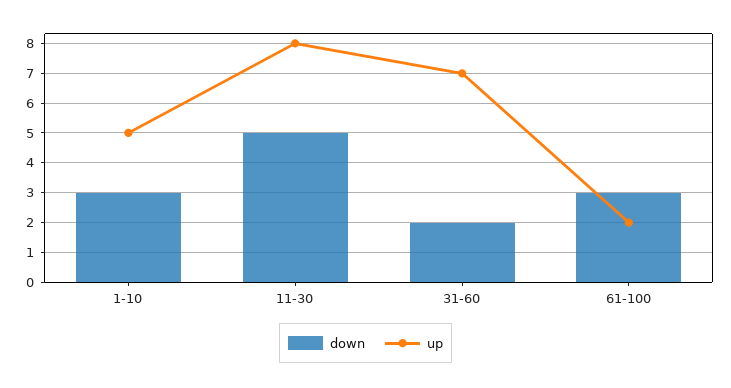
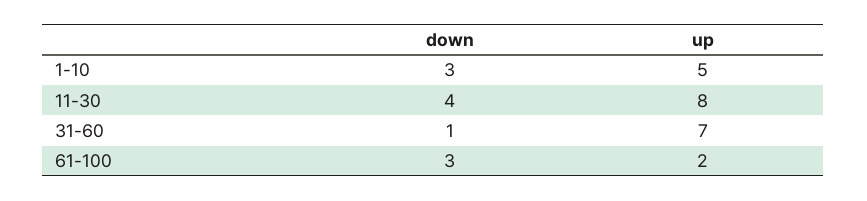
down, 11-30: 5 -> 4
down, 31-60: 2 -> 1

